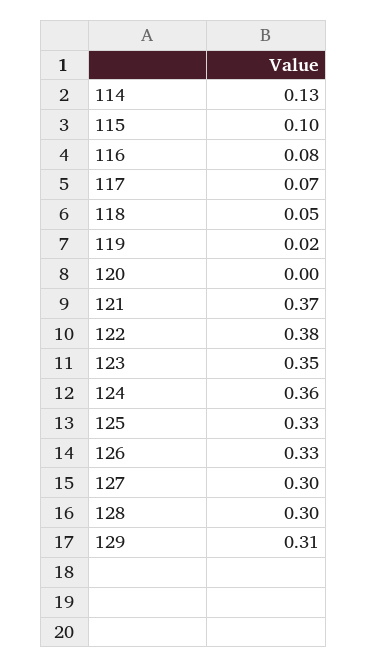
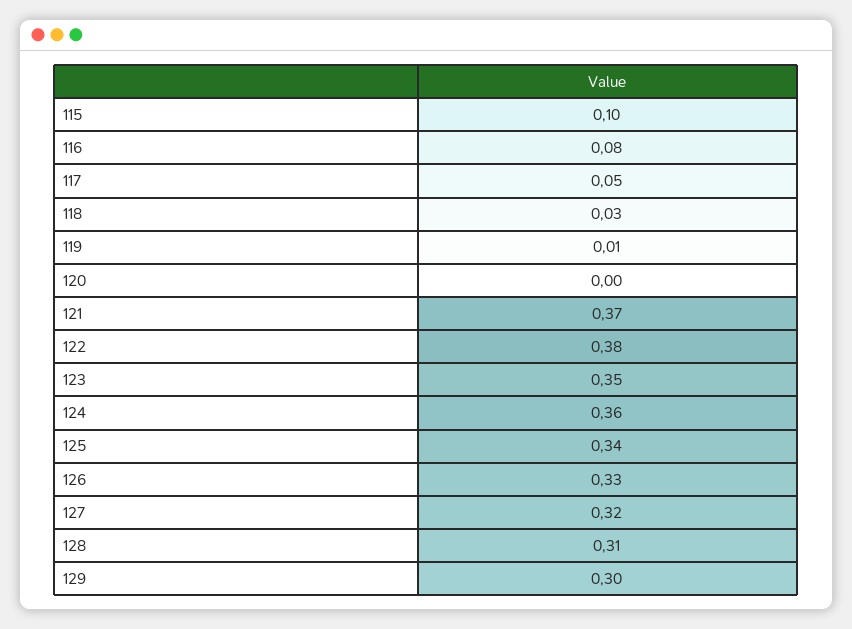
114: 0.13 -> none
117: 0.07 -> 0.05
118: 0.05 -> 0.03
119: 0.02 -> 0.01
125: 0.33 -> 0.34
127: 0.3 -> 0.32
128: 0.3 -> 0.31
129: 0.31 -> 0.3

